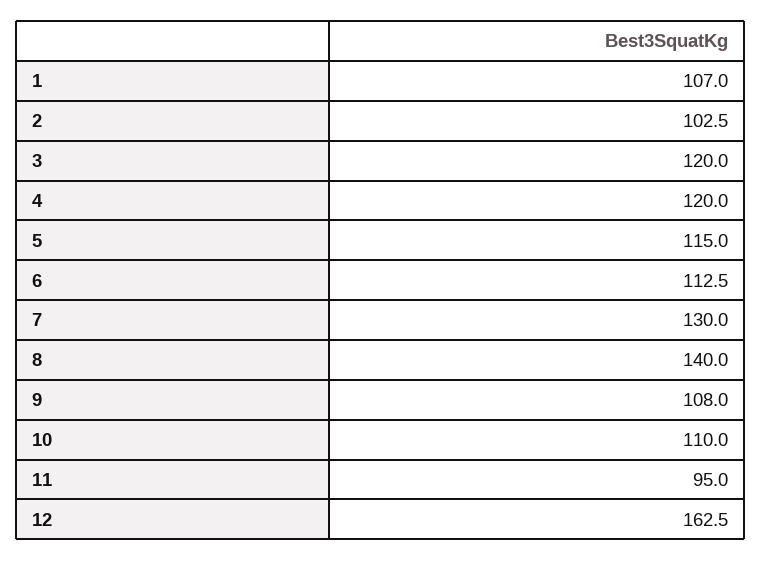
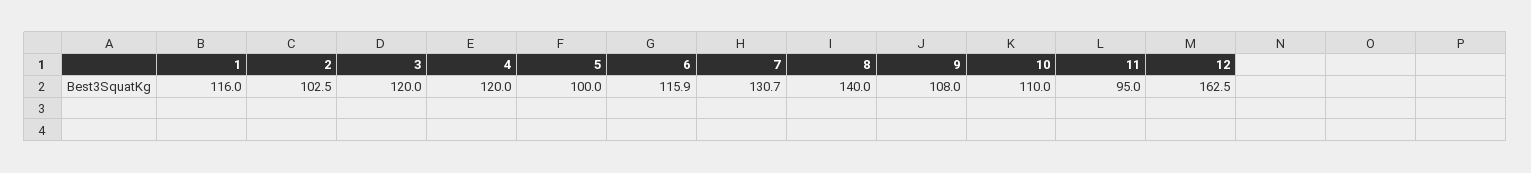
1: 107 -> 116
5: 115 -> 100
6: 112.5 -> 115.9
7: 130 -> 130.7

